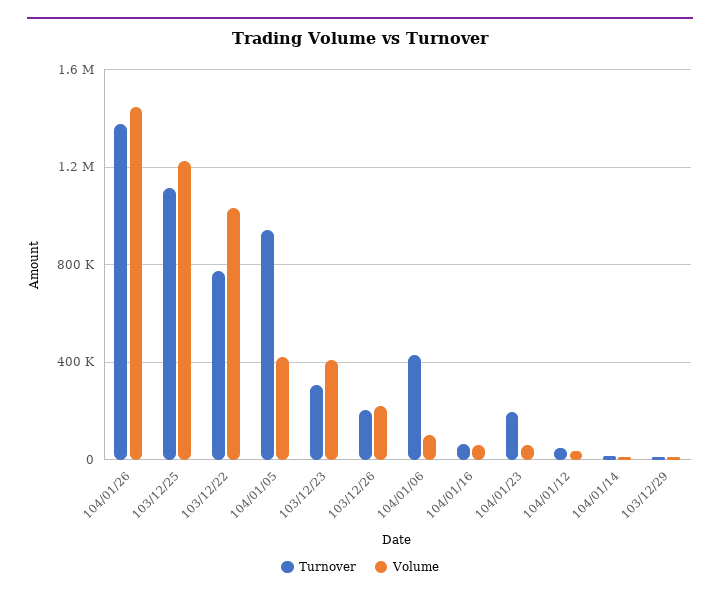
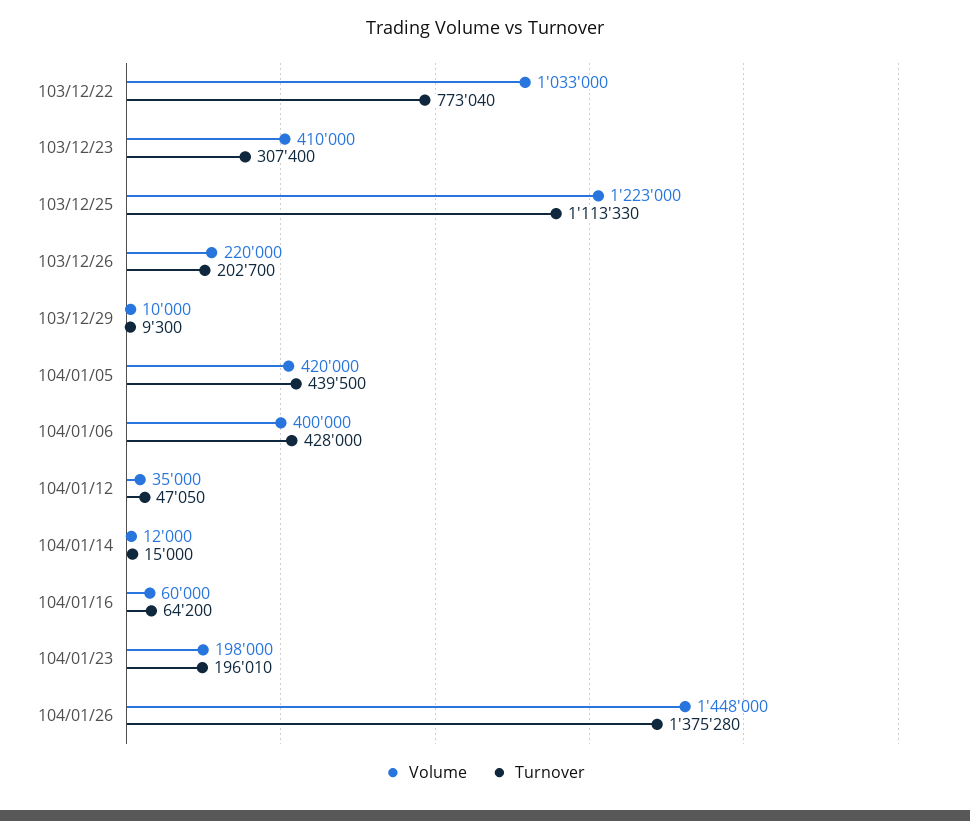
Turnover, 104/01/05: 950000 -> 439500
Volume, 104/01/06: 100000 -> 400000
Volume, 104/01/23: 50000 -> 198000

